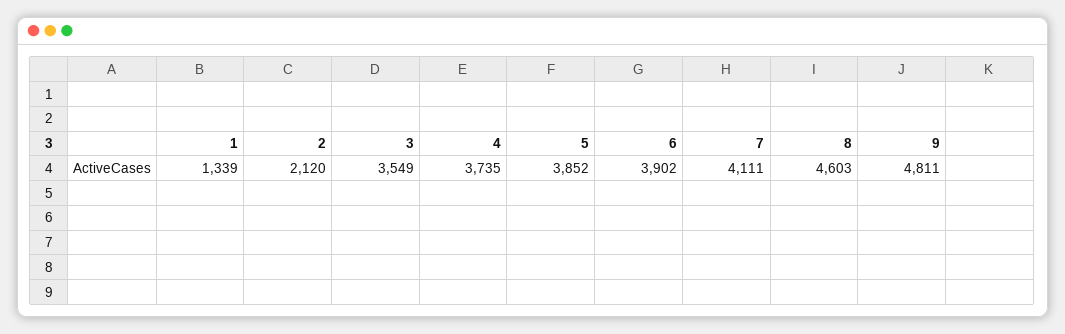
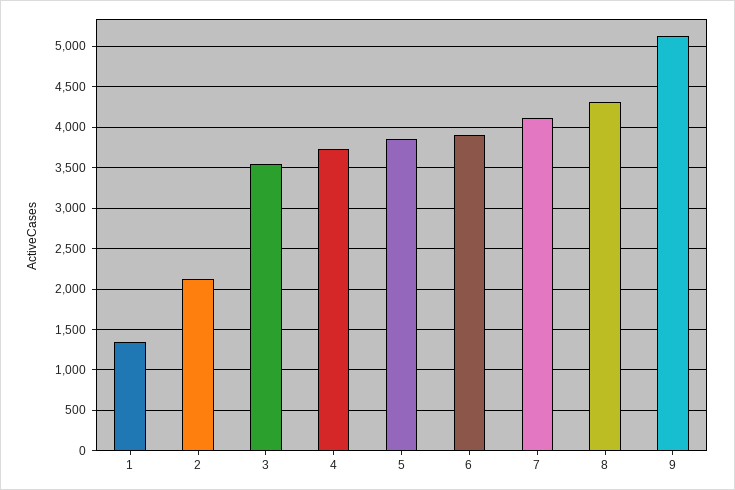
8: 4603 -> 4300
9: 4811 -> 5100

